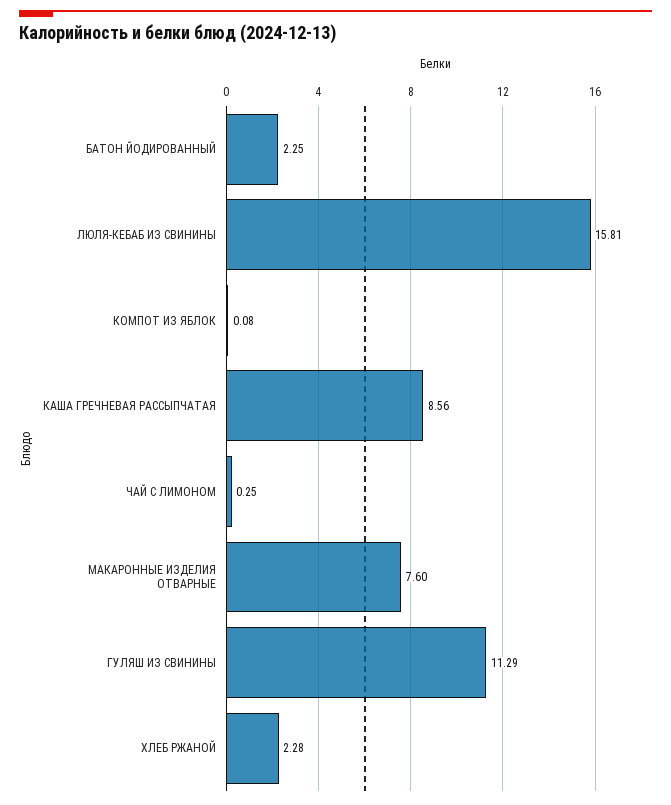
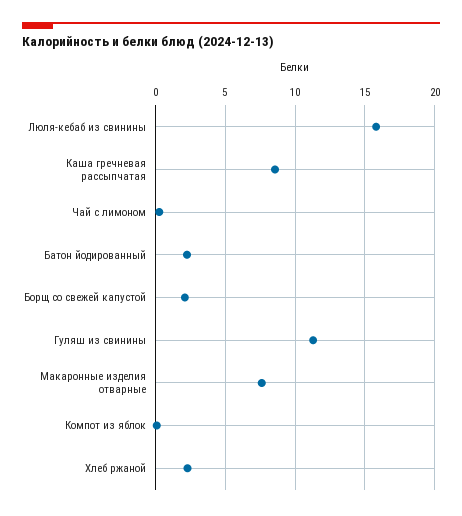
Борщ со свежей капустой: none -> 2

